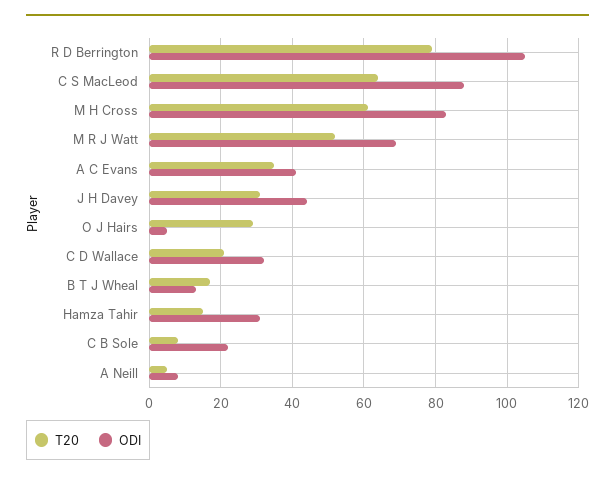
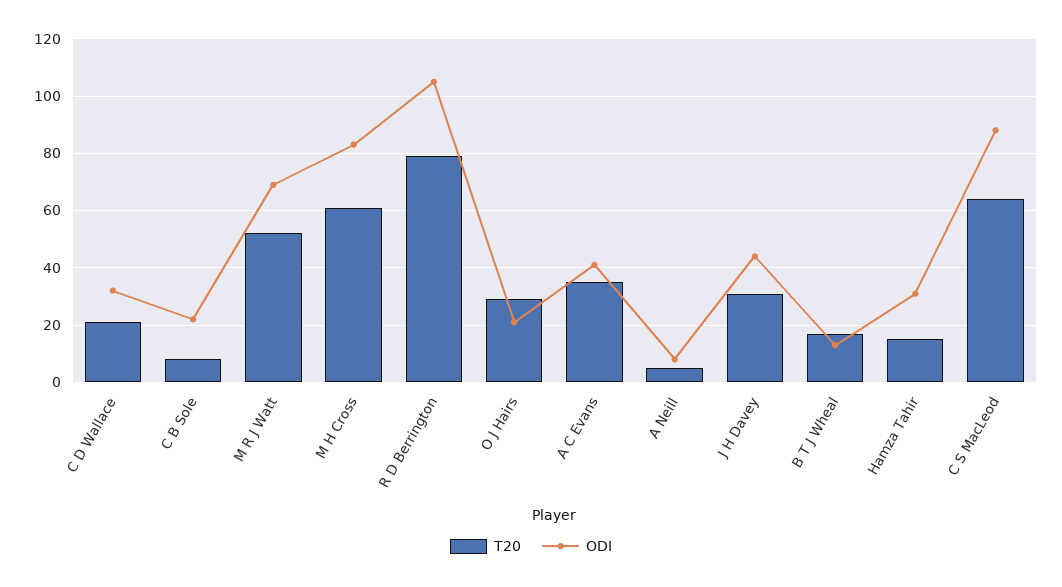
ODI, O J Hairs: 5 -> 20

